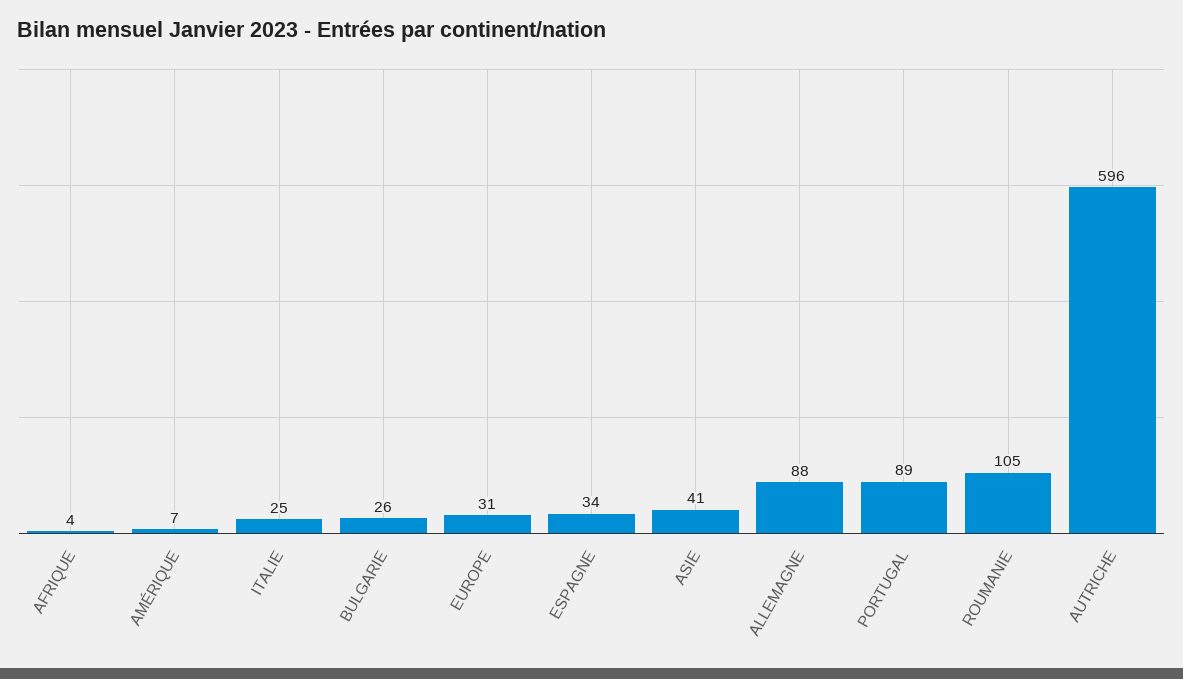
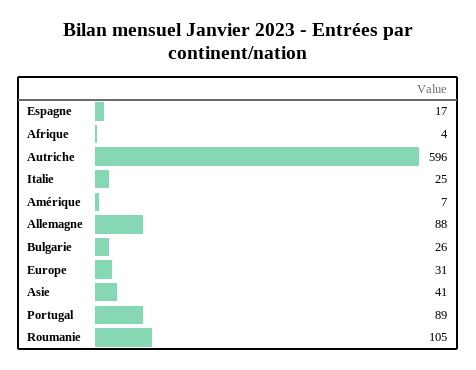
ESPAGNE: 34 -> 17

